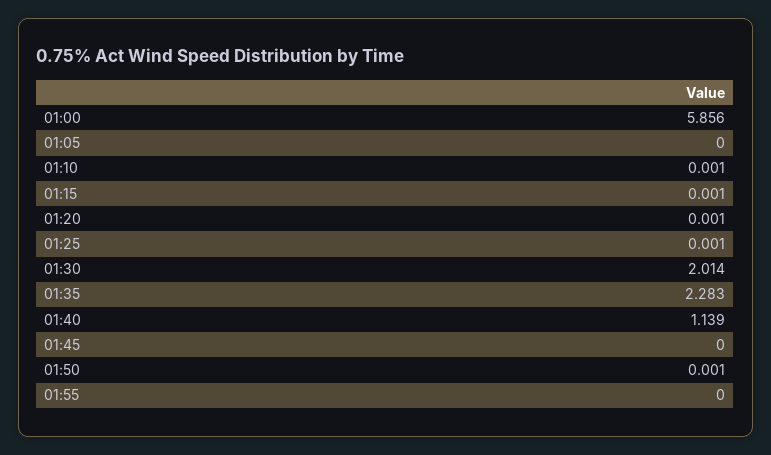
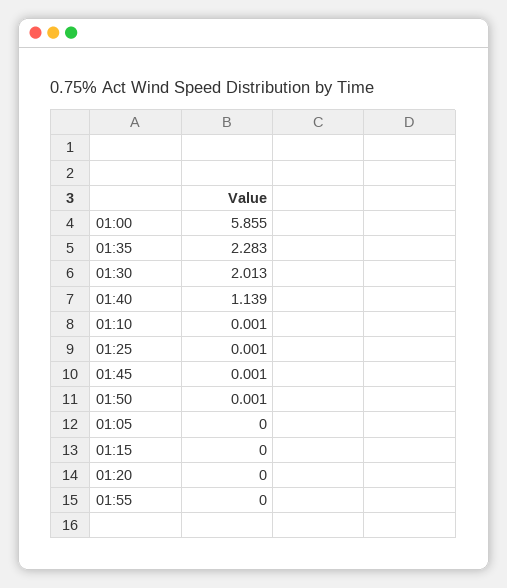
01:00: 5.856 -> 5.855
01:15: 0.001 -> 0
01:20: 0.001 -> 0
01:30: 2.014 -> 2.013
01:45: 0 -> 0.001

